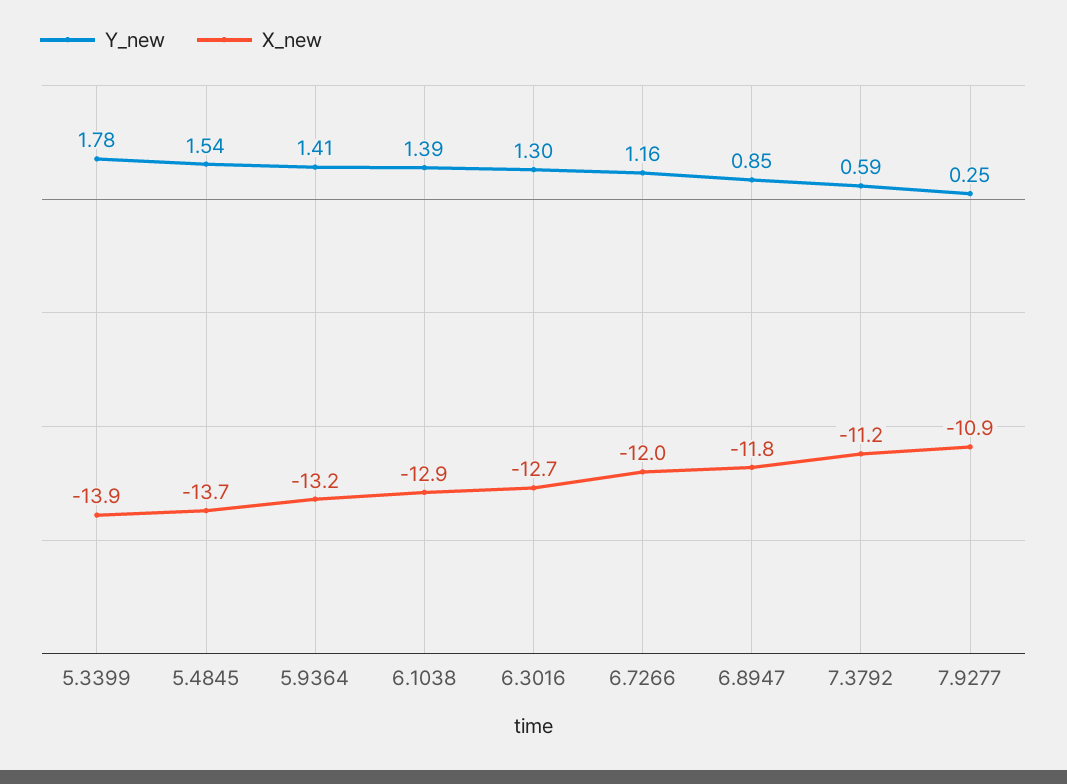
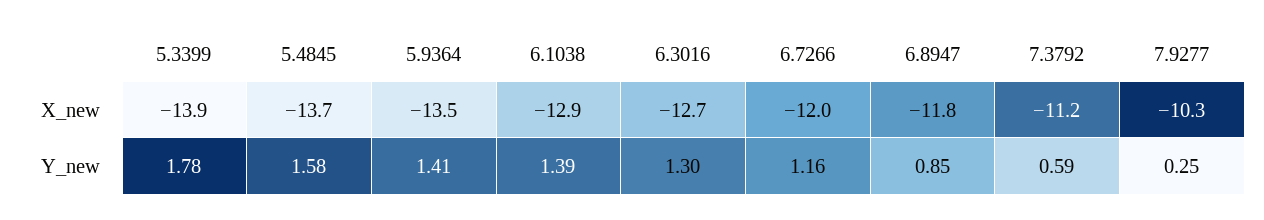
Y_new, 5.4845: 1.54 -> 1.58
X_new, 5.9364: -13.2 -> -13.5
X_new, 7.9277: -10.9 -> -10.3

